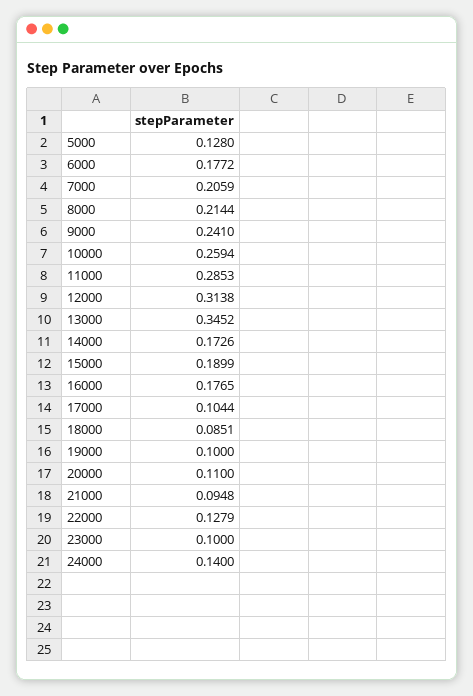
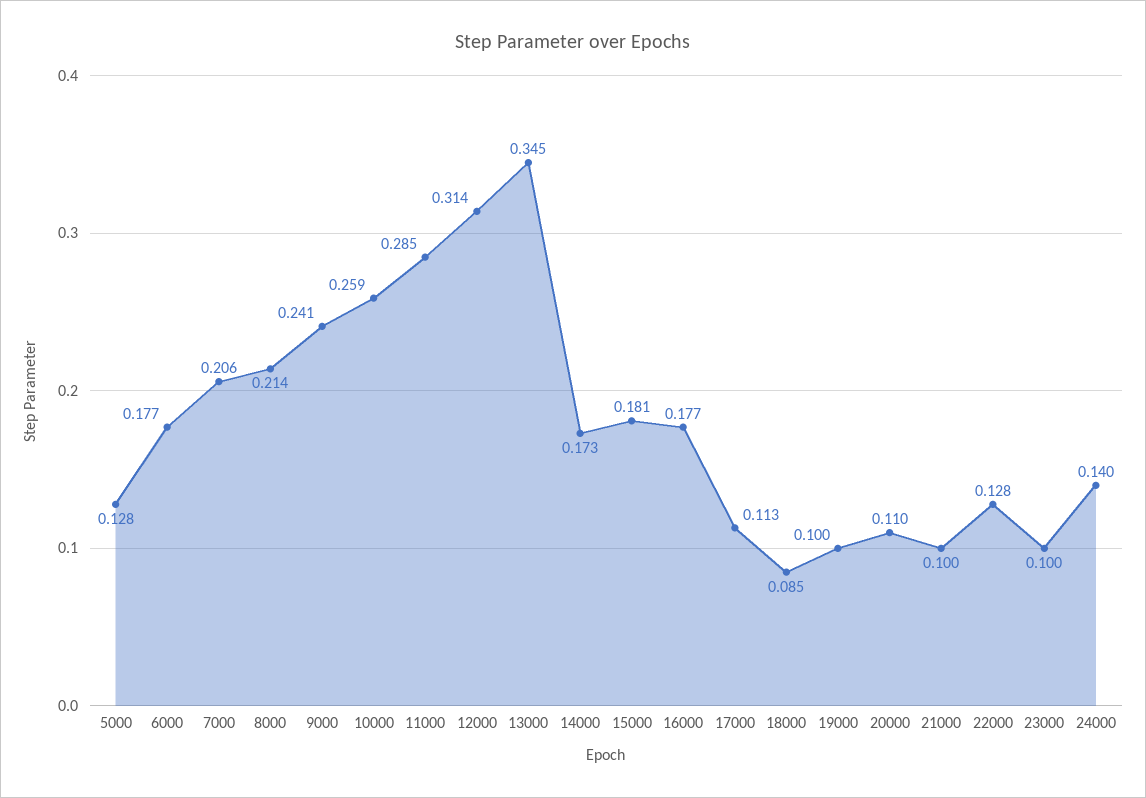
15000: 0.1899 -> 0.181
17000: 0.1044 -> 0.113
21000: 0.0948 -> 0.1

